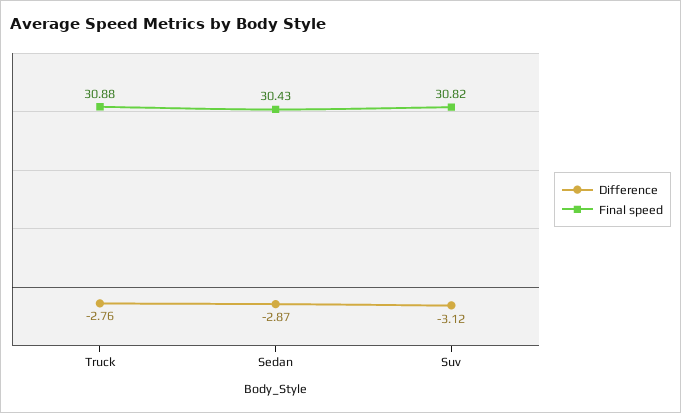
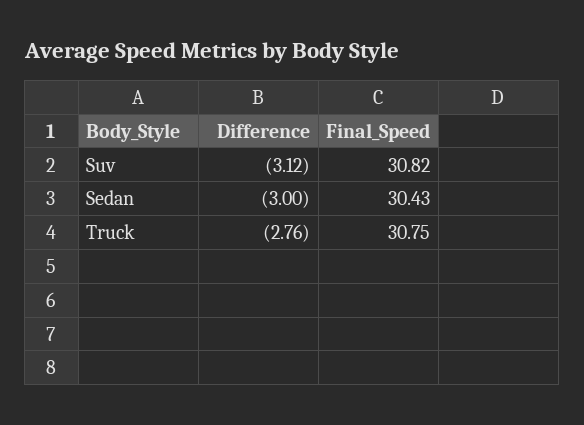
Final speed, Truck: 30.88 -> 30.75
Difference, Sedan: -2.87 -> -3

